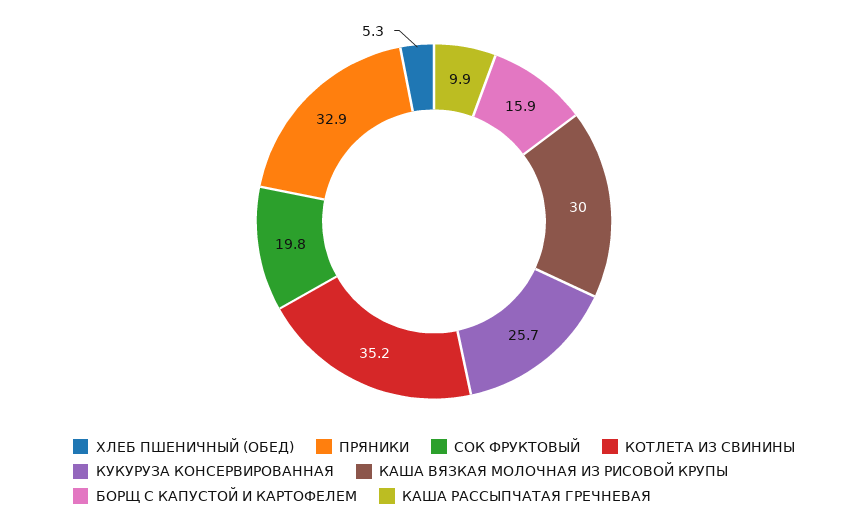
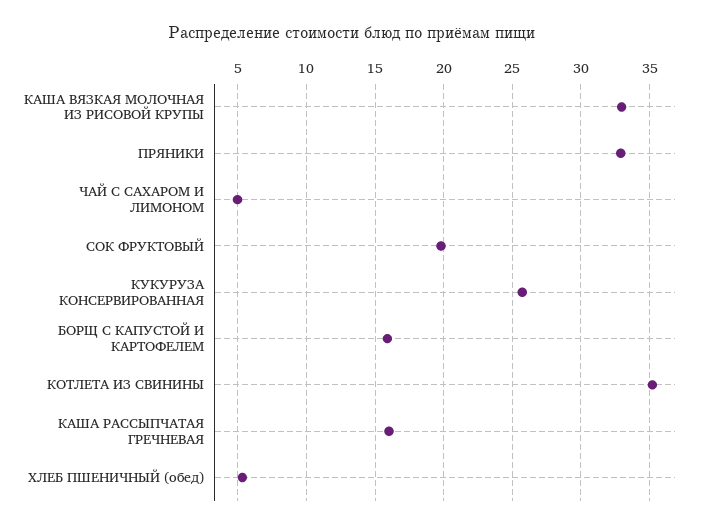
КАША ВЯЗКАЯ МОЛОЧНАЯ ИЗ РИСОВОЙ КРУПЫ: 30 -> 33
КАША РАССЫПЧАТАЯ ГРЕЧНЕВАЯ: 9.9 -> 16
ЧАЙ С САХАРОМ И ЛИМОНОМ: none -> 5

